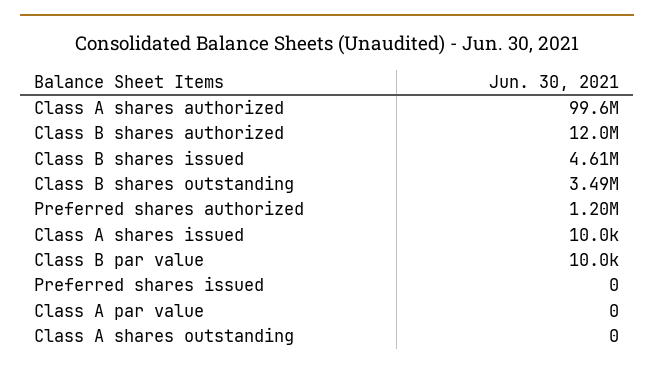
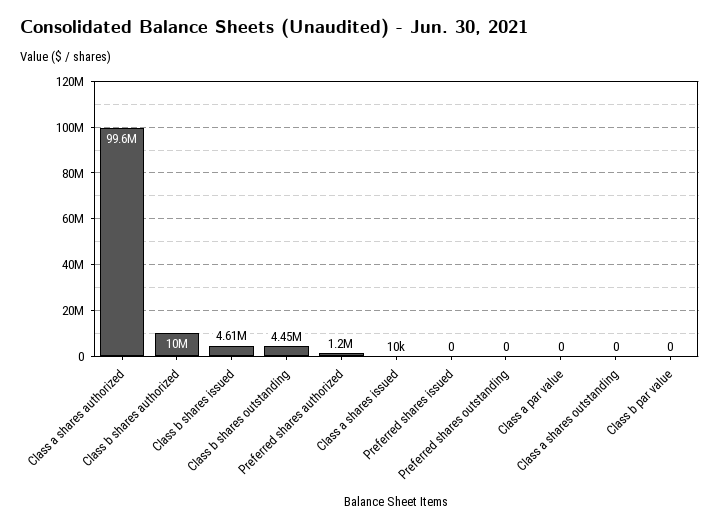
Class B shares authorized: 12000000 -> 10000000
Class B shares outstanding: 3490000 -> 4450000
Class B par value: 10000 -> 0
Preferred shares outstanding: none -> 0

